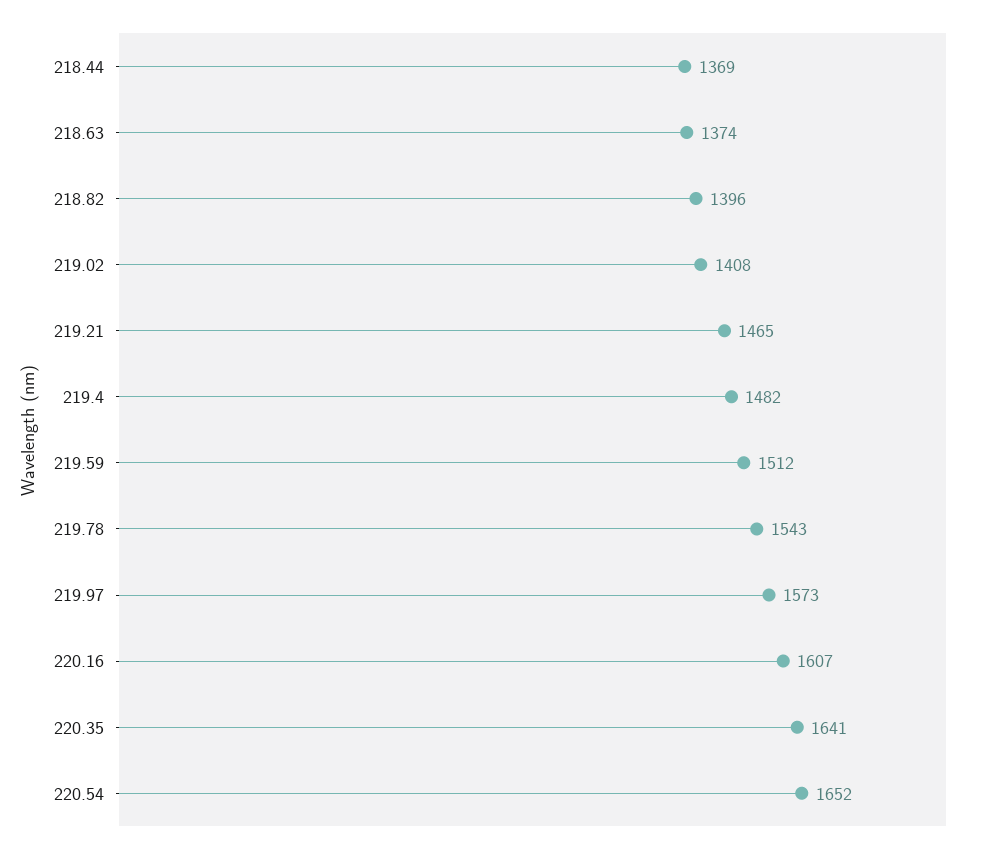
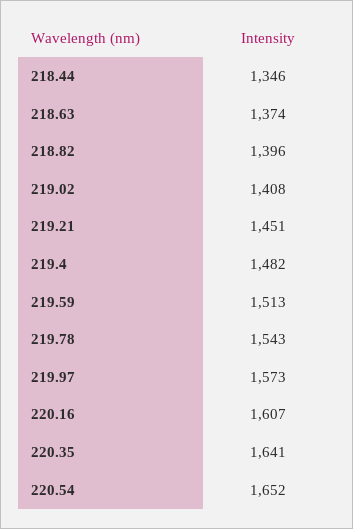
218.44: 1369 -> 1346
219.21: 1465 -> 1451
219.59: 1512 -> 1513

